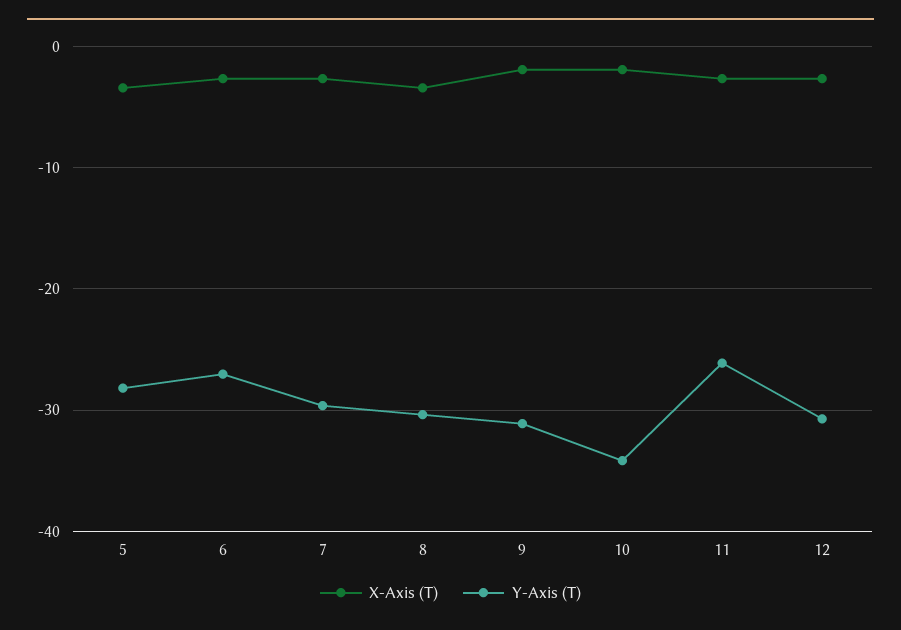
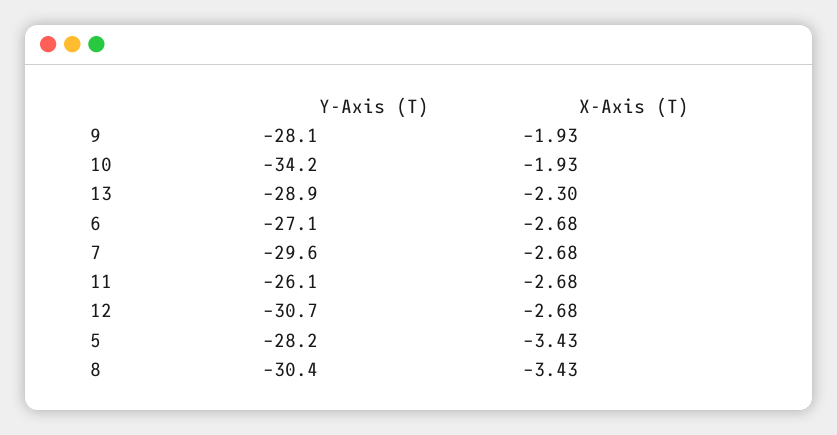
Y-Axis (T), 9: -31 -> -28.1
Y-Axis (T), 13: none -> -28.9
X-Axis (T), 13: none -> -2.3

